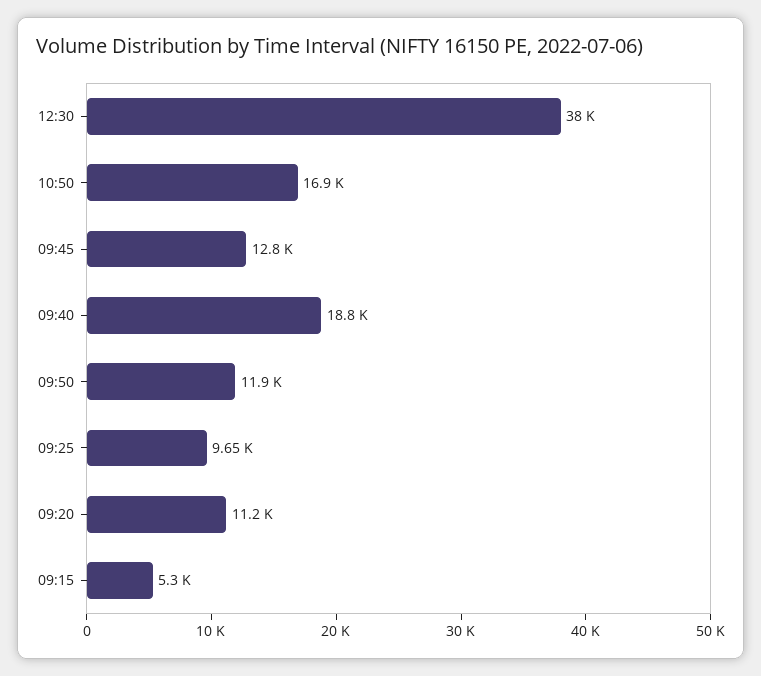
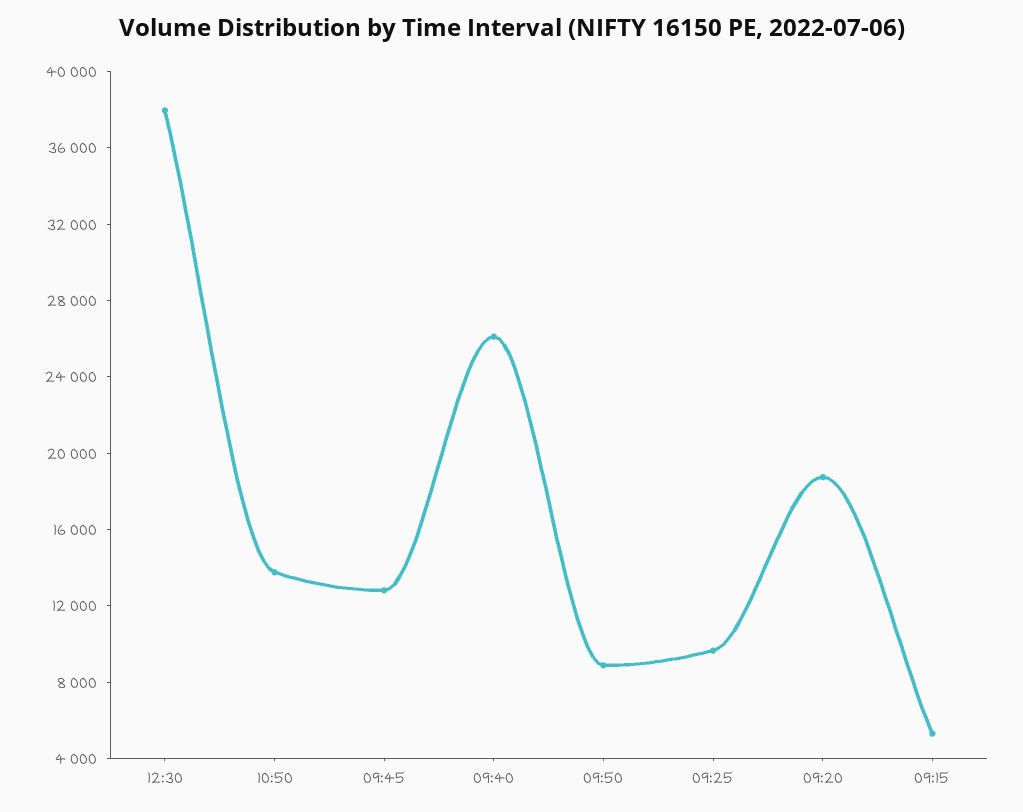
10:50: 16900 -> 14000
09:40: 18800 -> 26000
09:50: 11900 -> 9000
09:20: 11200 -> 19000

